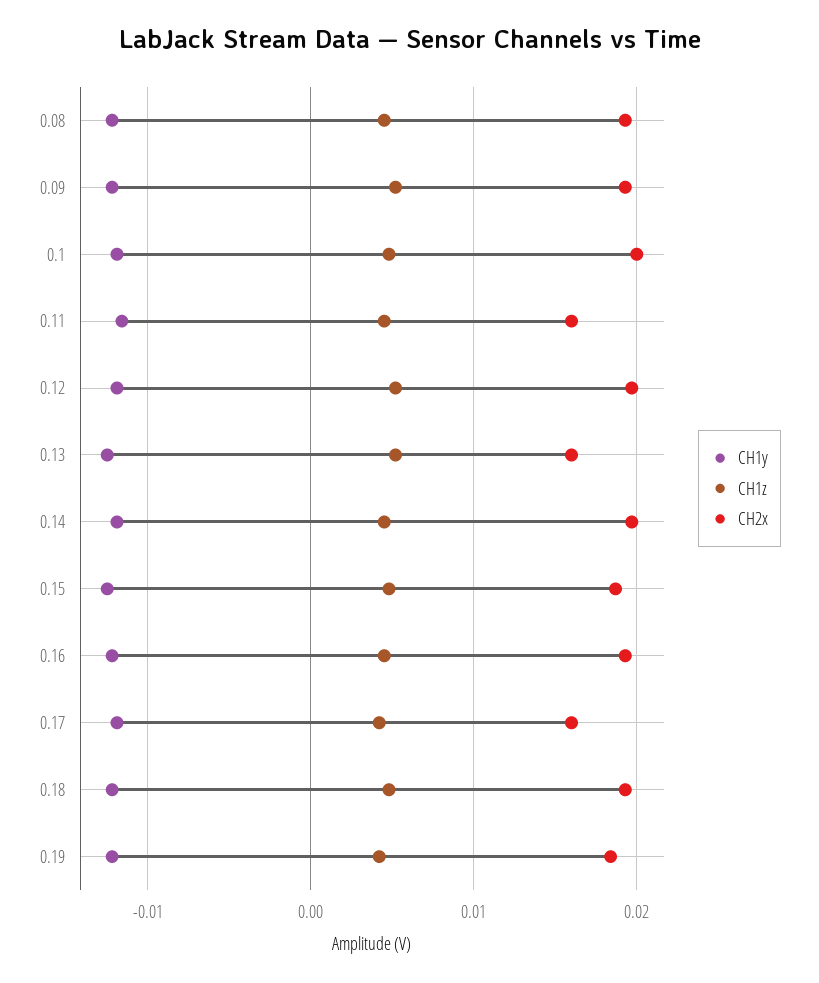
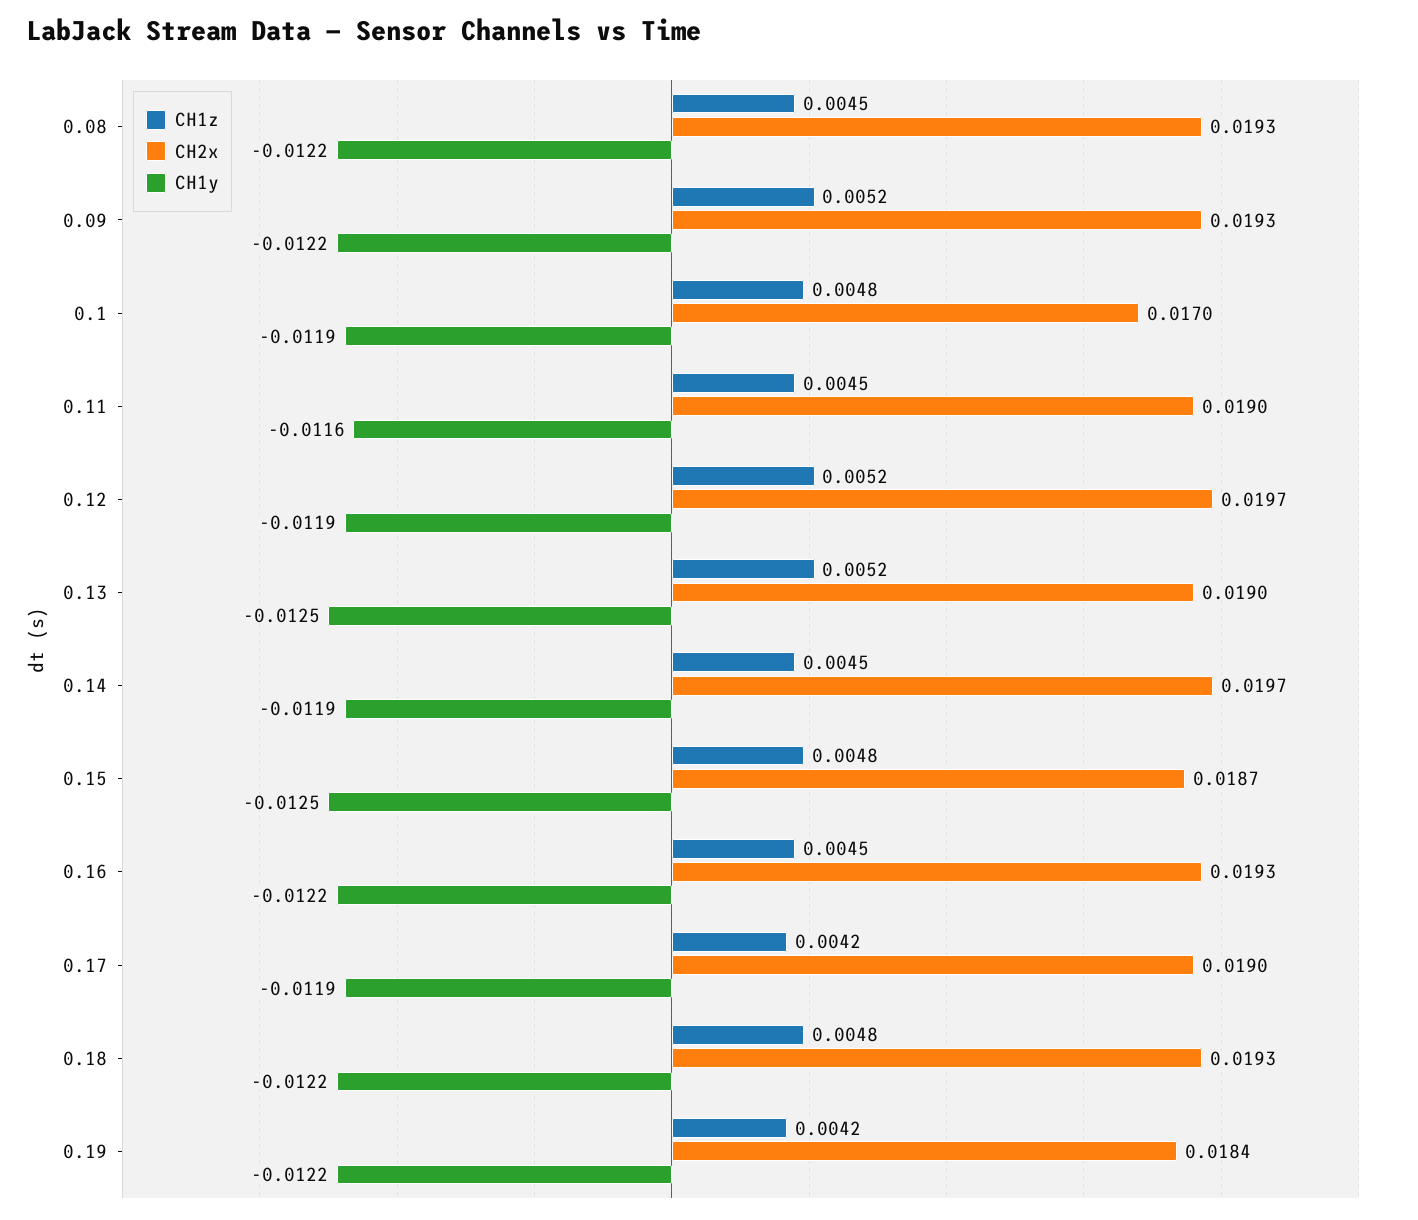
CH2x, 0.1: 0.02 -> 0.017
CH2x, 0.11: 0.016 -> 0.019
CH2x, 0.13: 0.016 -> 0.019
CH2x, 0.17: 0.016 -> 0.019

